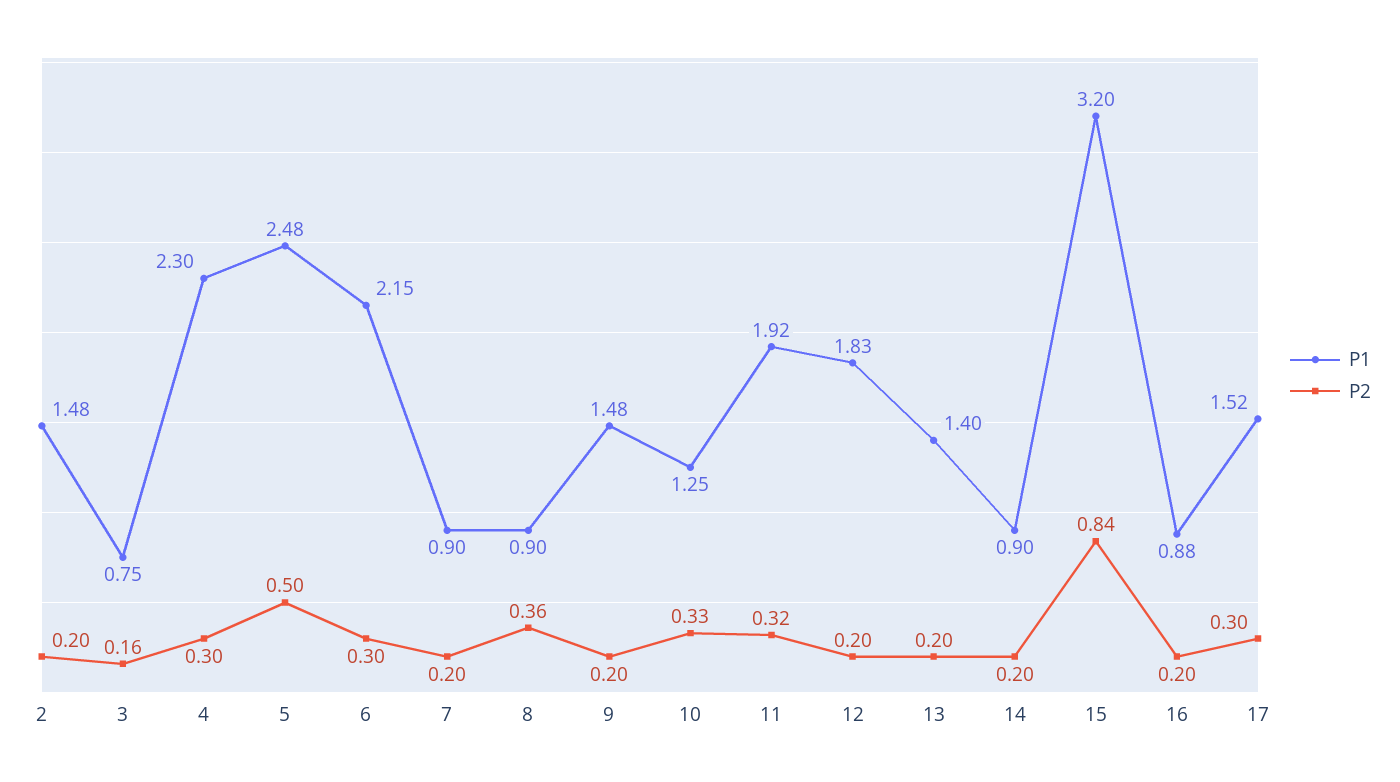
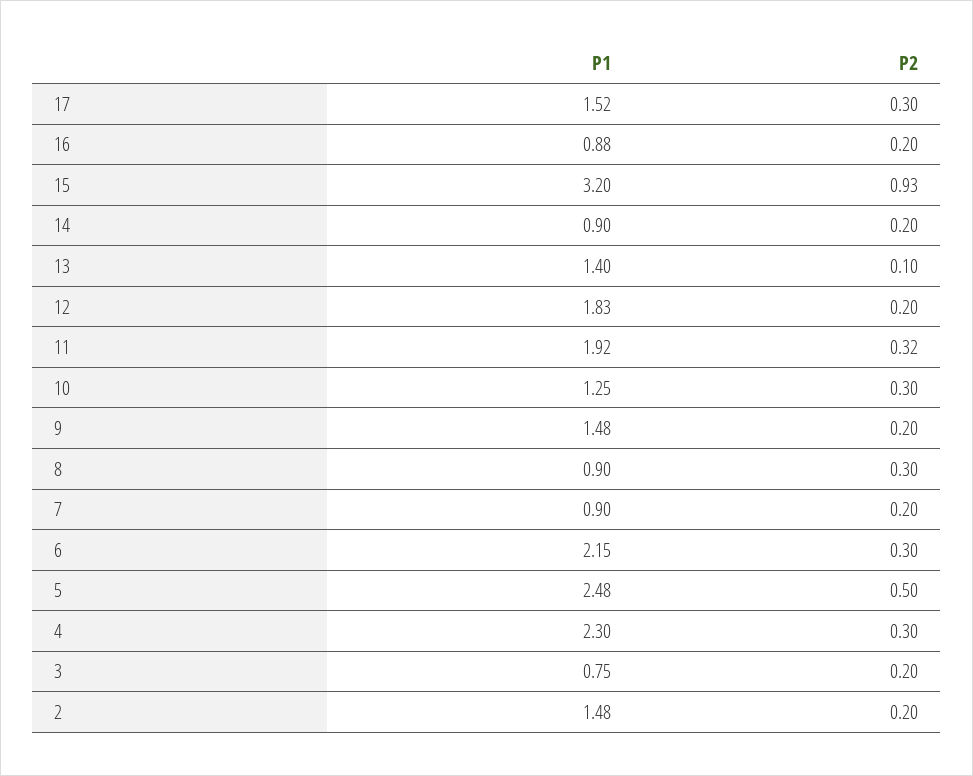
P2, 3: 0.16 -> 0.2
P2, 8: 0.36 -> 0.3
P2, 10: 0.33 -> 0.3
P2, 13: 0.2 -> 0.1
P2, 15: 0.84 -> 0.93

